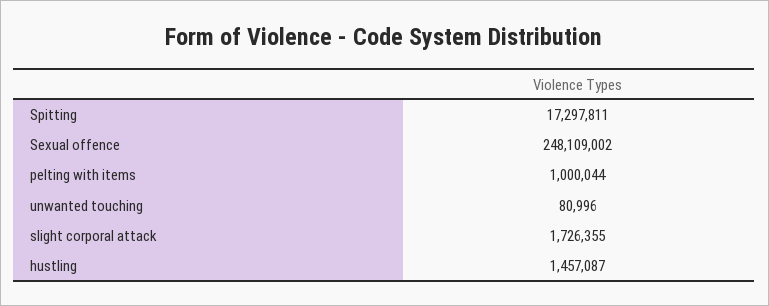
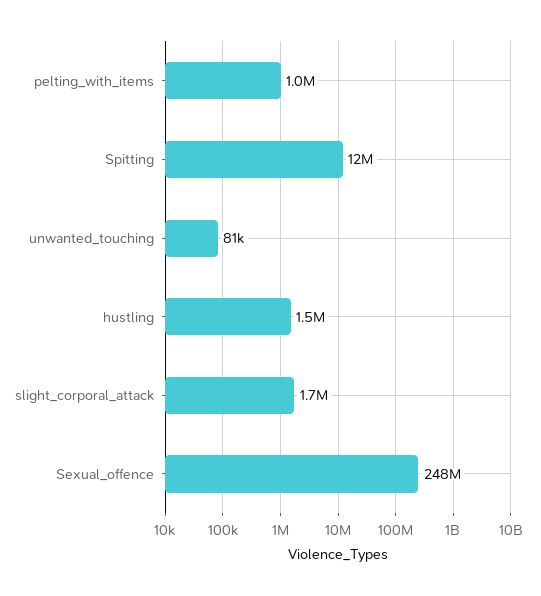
Spitting: 17297811 -> 12000000

